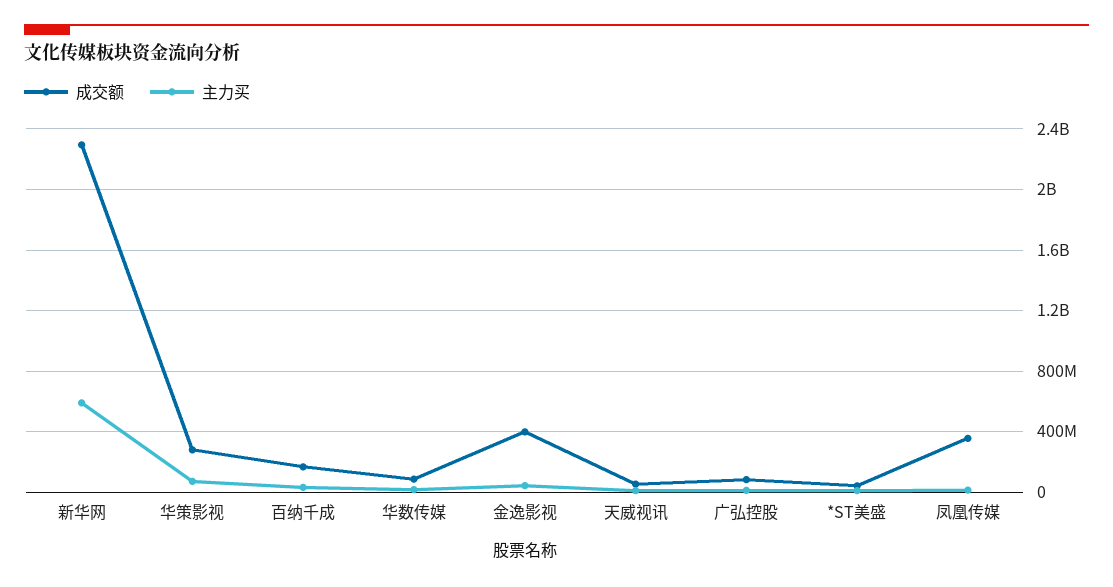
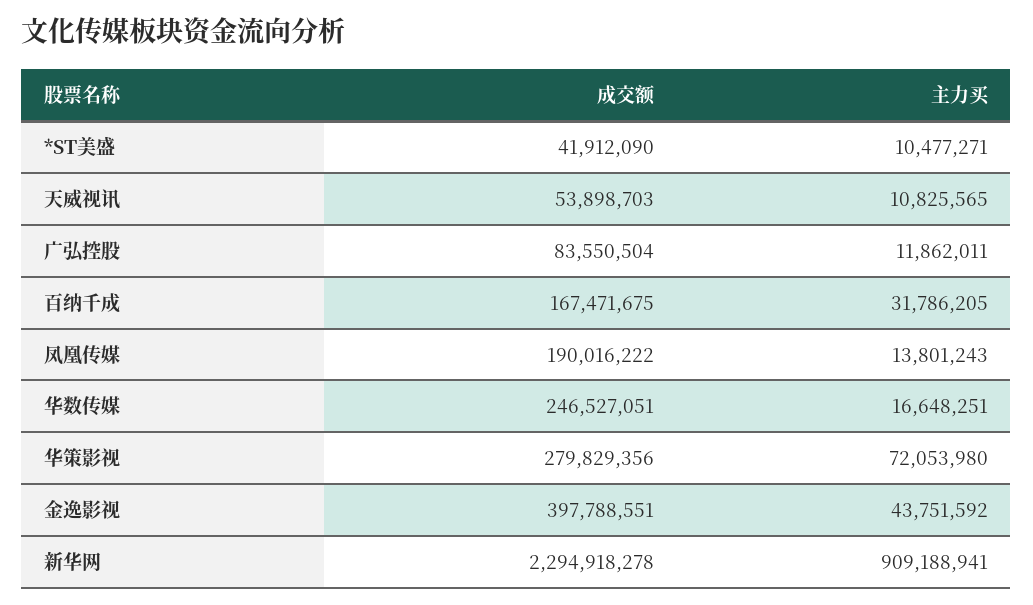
主力买, 新华网: 600000000 -> 909188941
成交额, 华数传媒: 100000000 -> 246527051
成交额, 凤凰传媒: 350000000 -> 190016222

